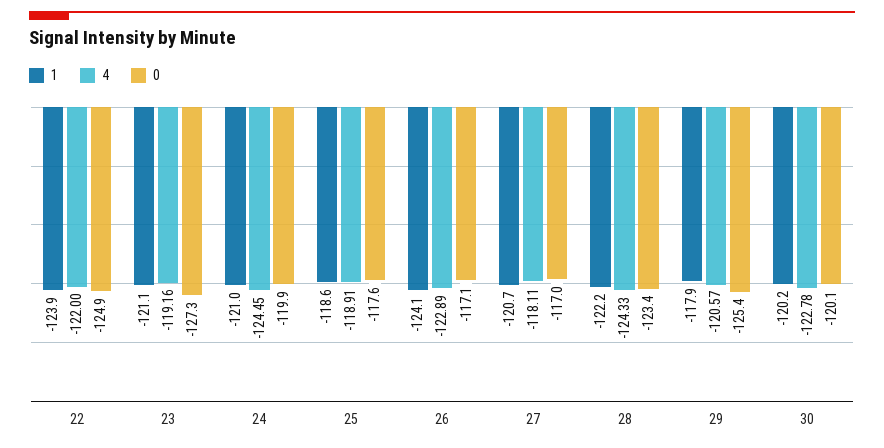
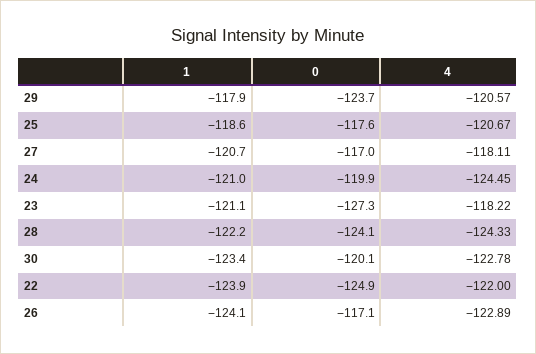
4, 23: -119.16 -> -118.22
4, 25: -118.91 -> -120.67
0, 28: -123.4 -> -124.1
0, 29: -125.4 -> -123.7
1, 30: -120.2 -> -123.4

